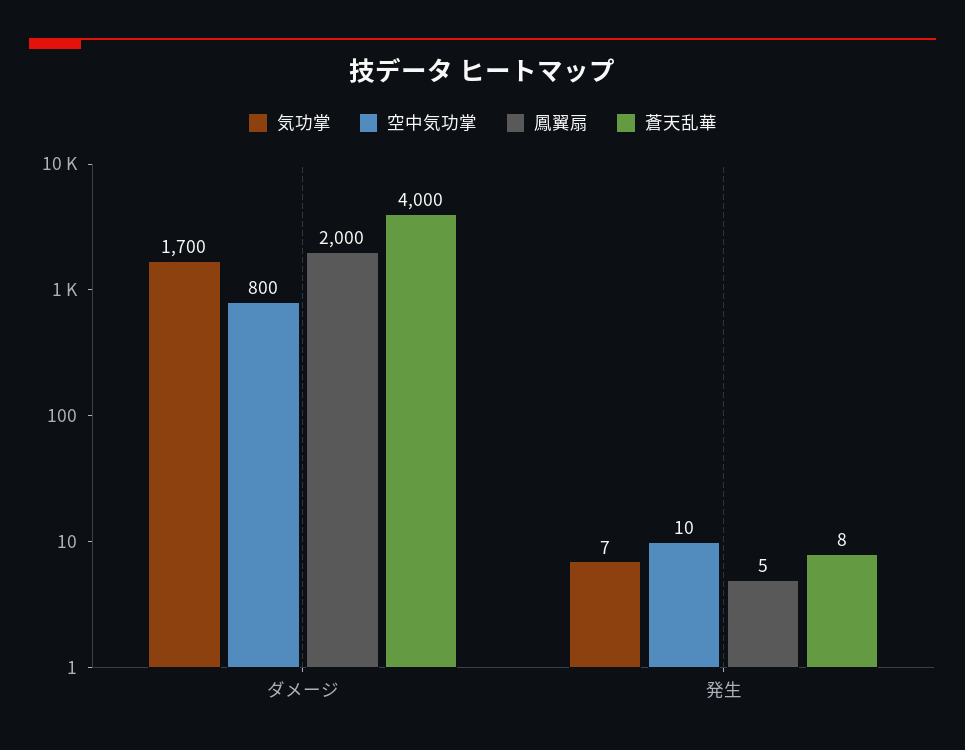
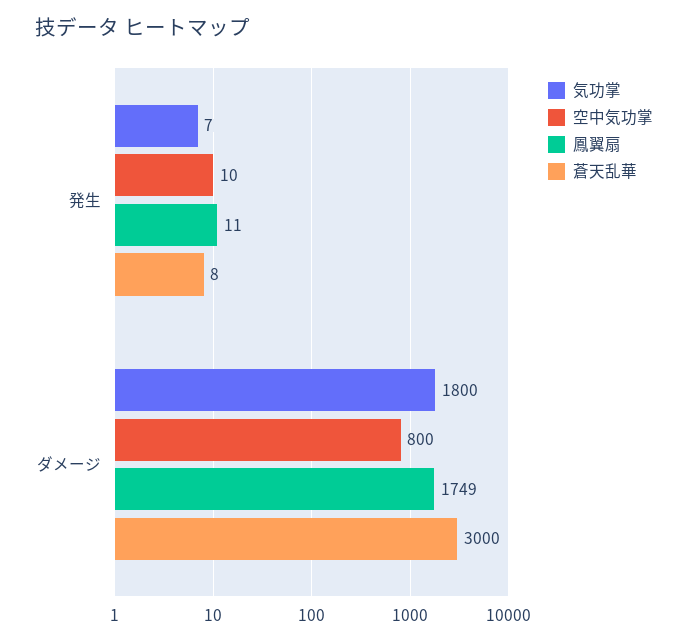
気功掌, ダメージ: 1700 -> 1800
鳳翼扇, ダメージ: 2000 -> 1749
蒼天乱華, ダメージ: 4000 -> 3000
鳳翼扇, 発生: 5 -> 11

